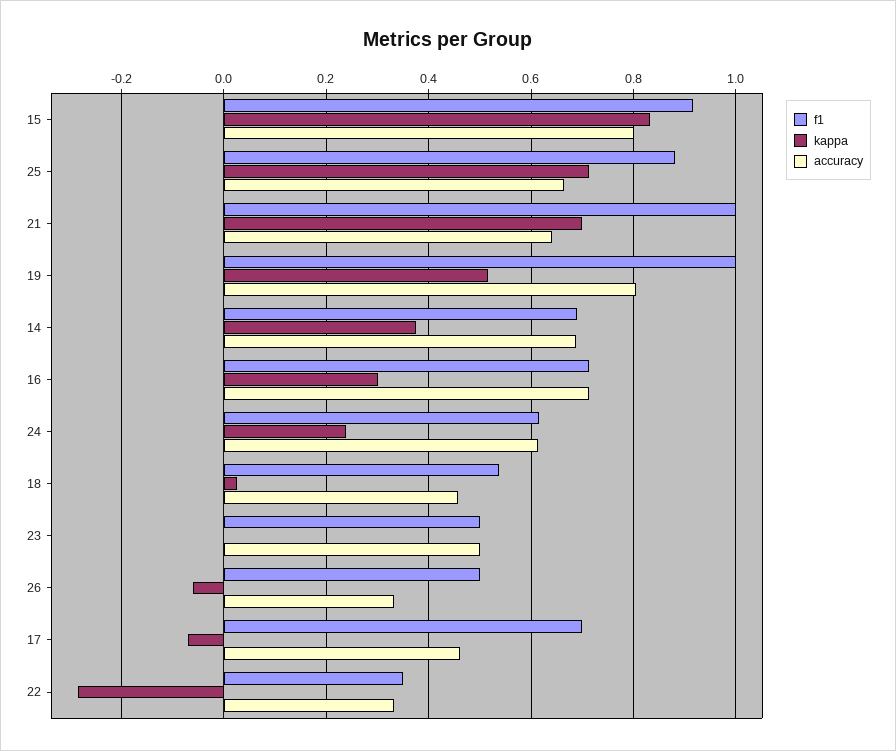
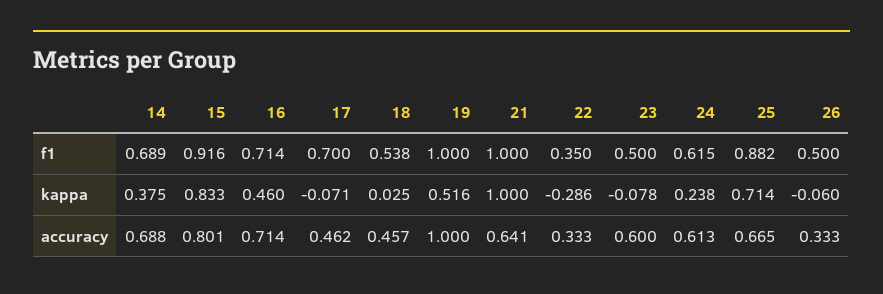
kappa, 21: 0.7 -> 1
accuracy, 19: 0.8 -> 1
kappa, 16: 0.3 -> 0.46
kappa, 23: 0 -> -0.078
accuracy, 23: 0.5 -> 0.6

